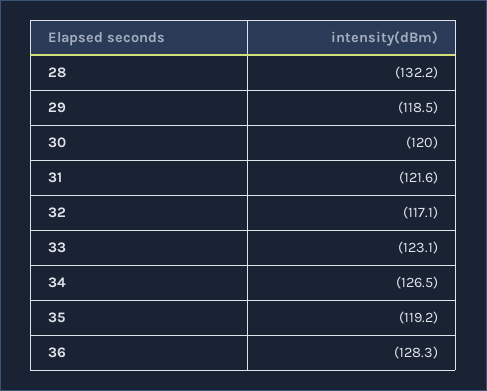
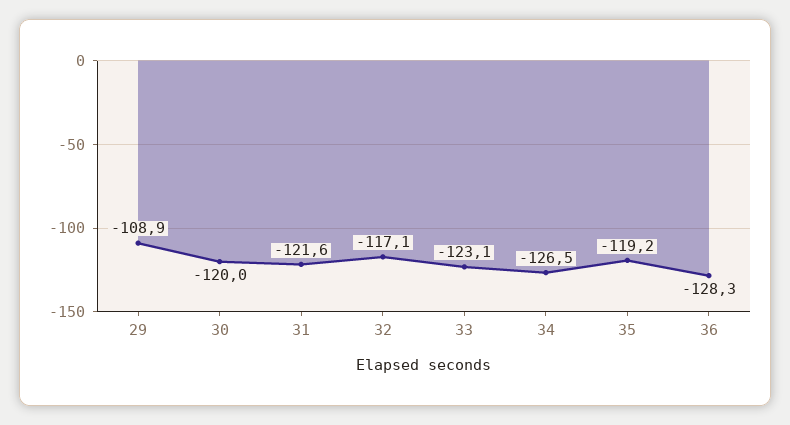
28: -132.2 -> none
29: -118.5 -> -108.9

